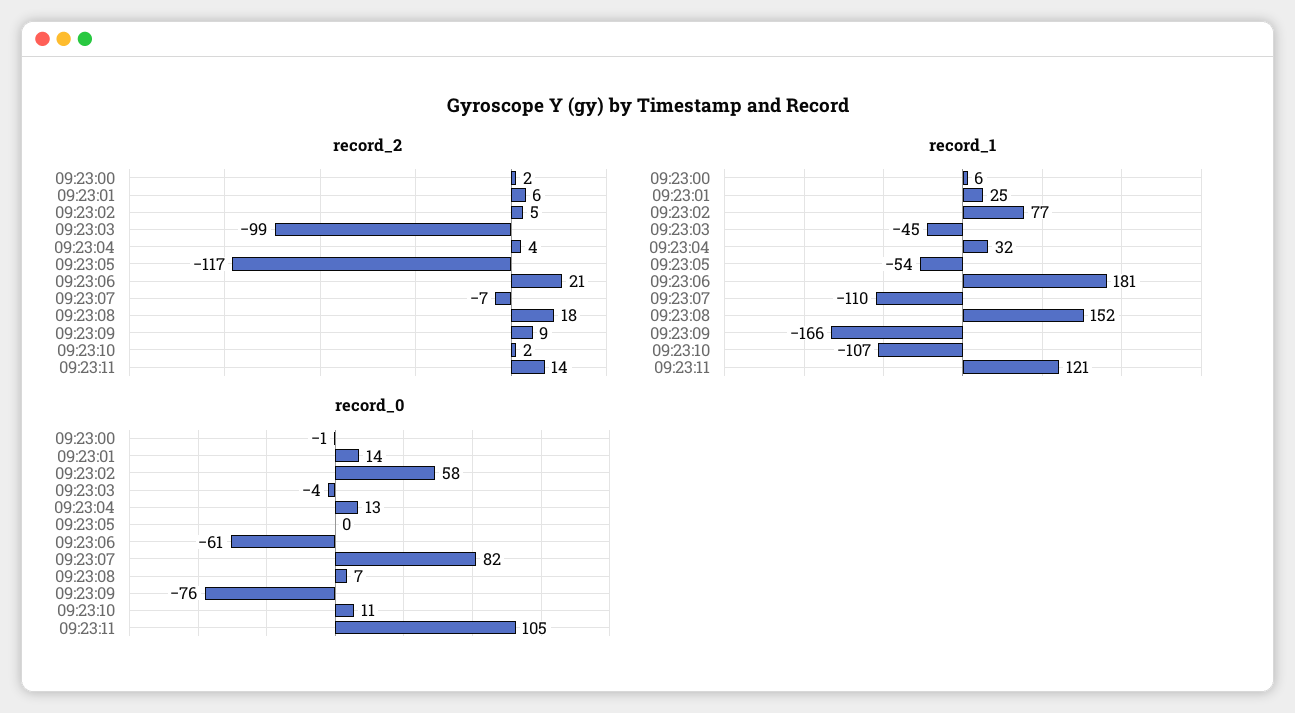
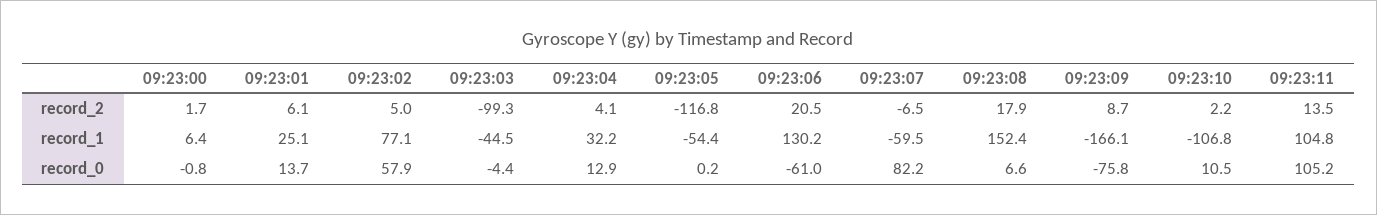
record_1, 09:23:06: 181 -> 130.2
record_1, 09:23:07: -110 -> -59.5
record_1, 09:23:11: 121 -> 104.8

